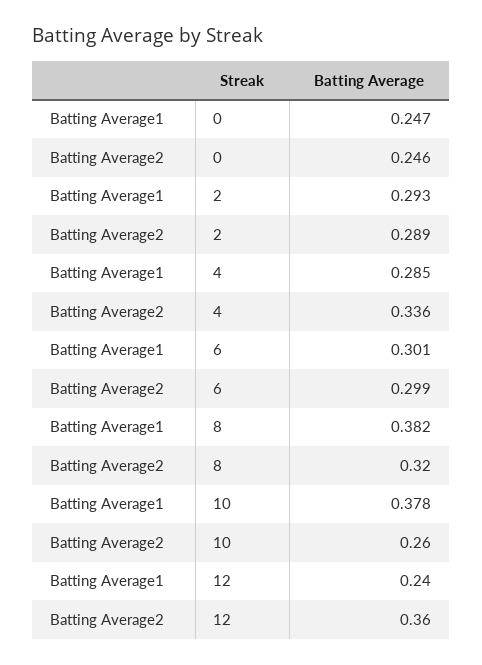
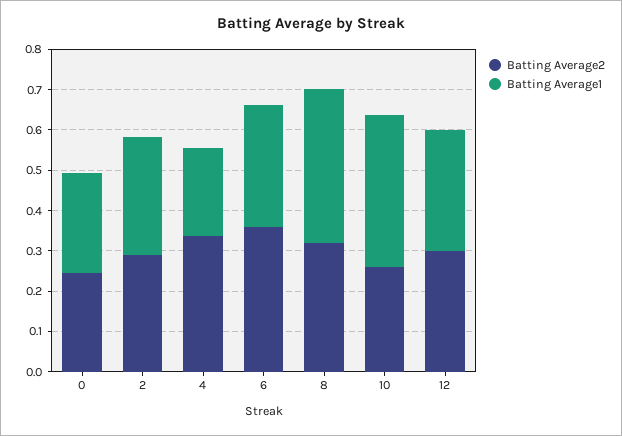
Batting Average1, 4: 0.285 -> 0.22
Batting Average2, 6: 0.299 -> 0.36
Batting Average1, 12: 0.24 -> 0.3
Batting Average2, 12: 0.36 -> 0.3

